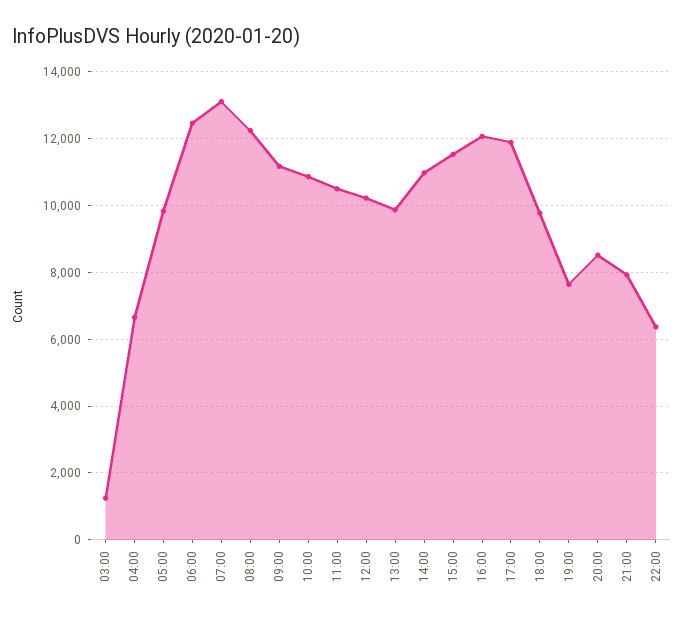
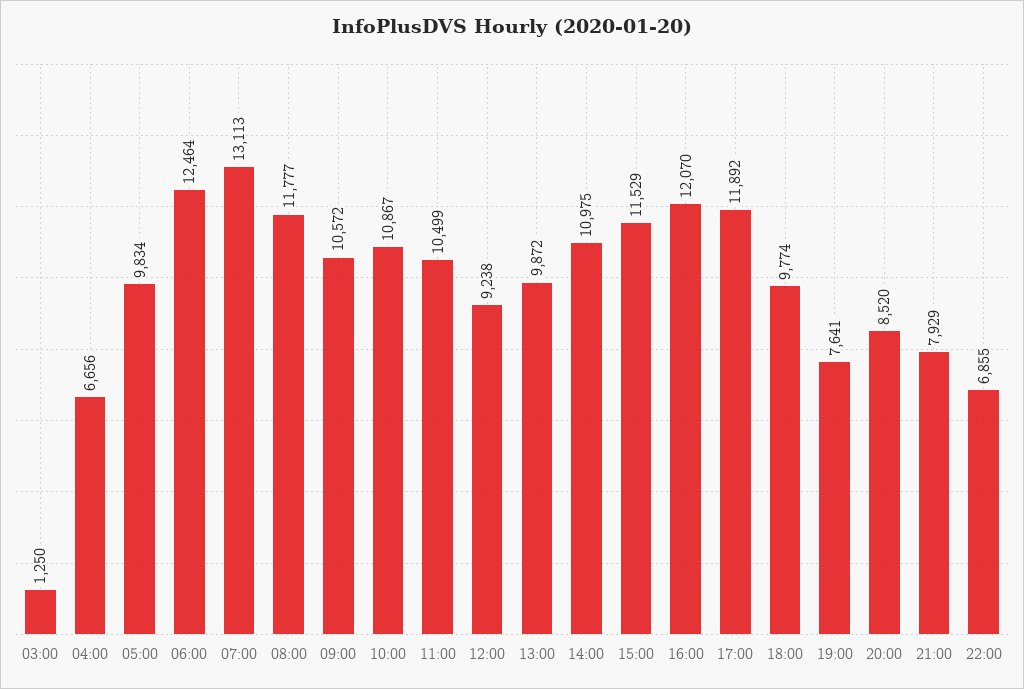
08:00: 12200 -> 11777
09:00: 11200 -> 10572
12:00: 10200 -> 9238
22:00: 6400 -> 6855

